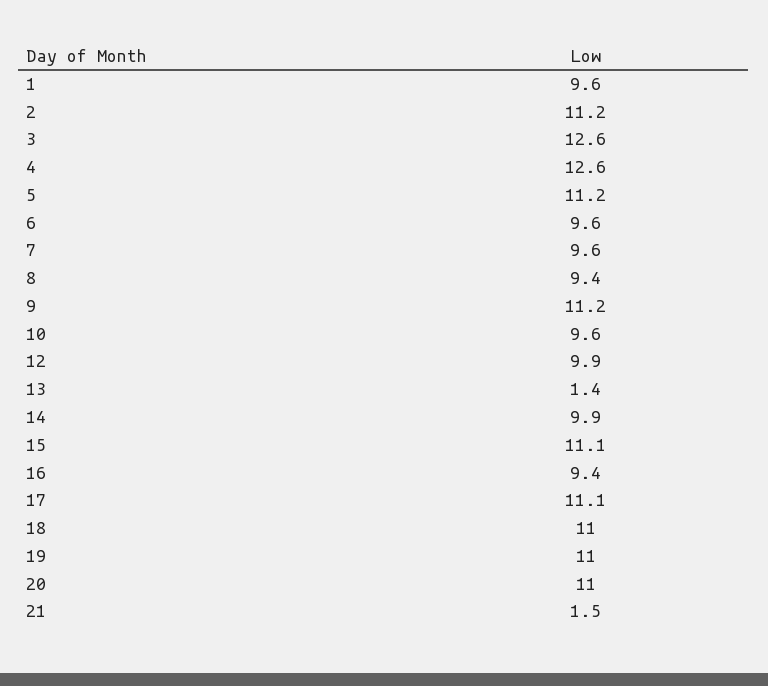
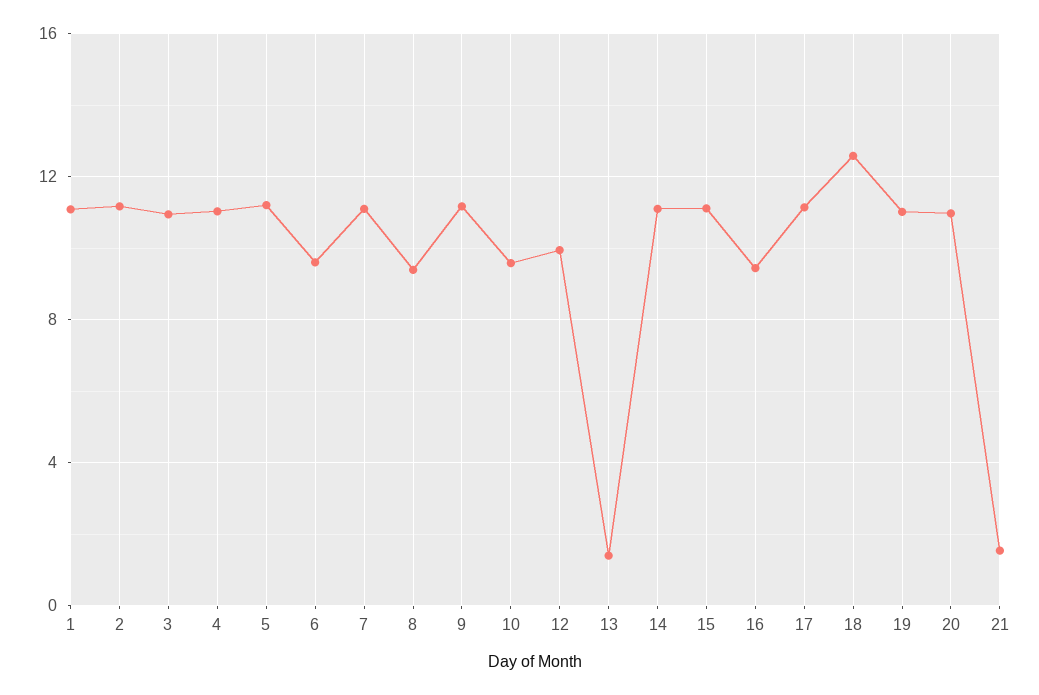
1: 9.6 -> 11
3: 12.6 -> 11
4: 12.6 -> 11
7: 9.6 -> 11
14: 9.9 -> 11
18: 11 -> 12.5

